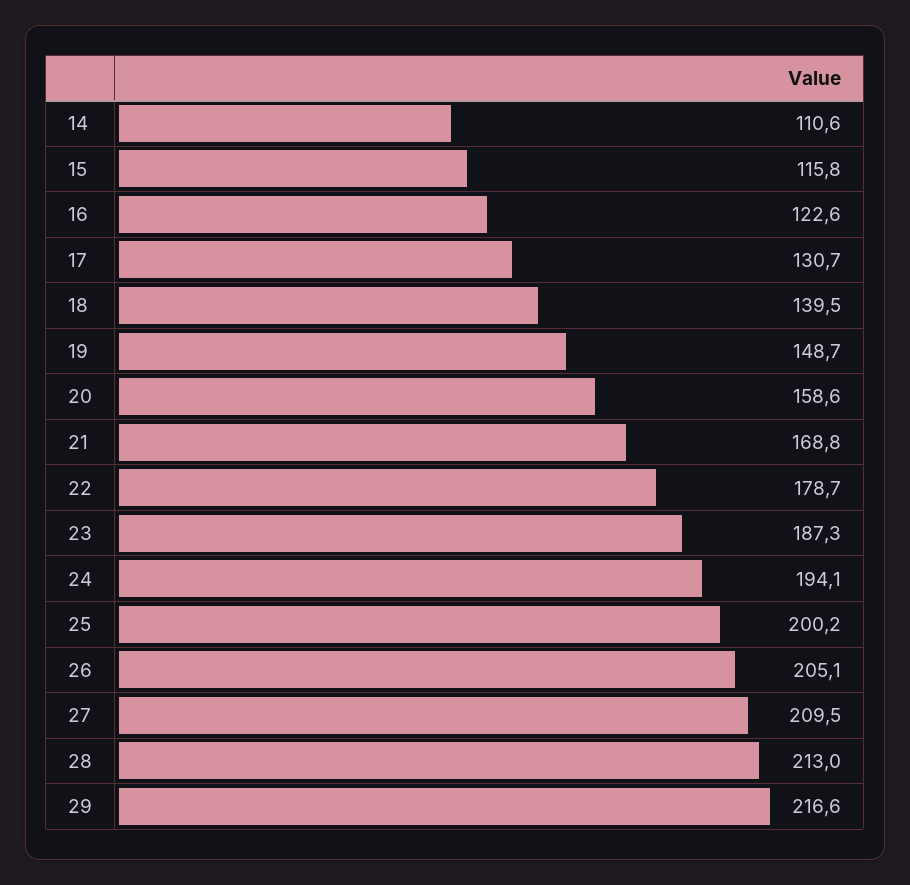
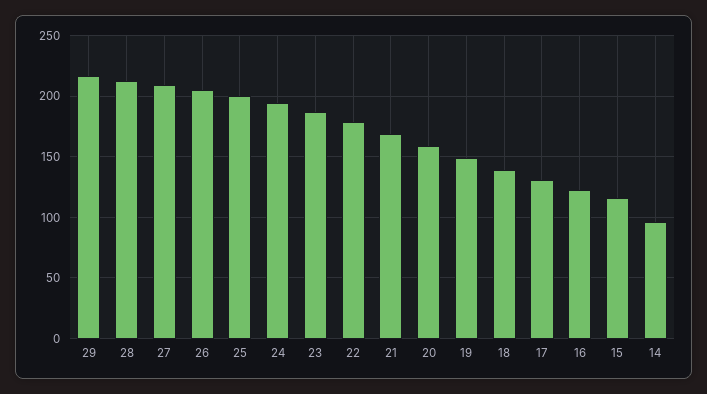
14: 110.6 -> 95

